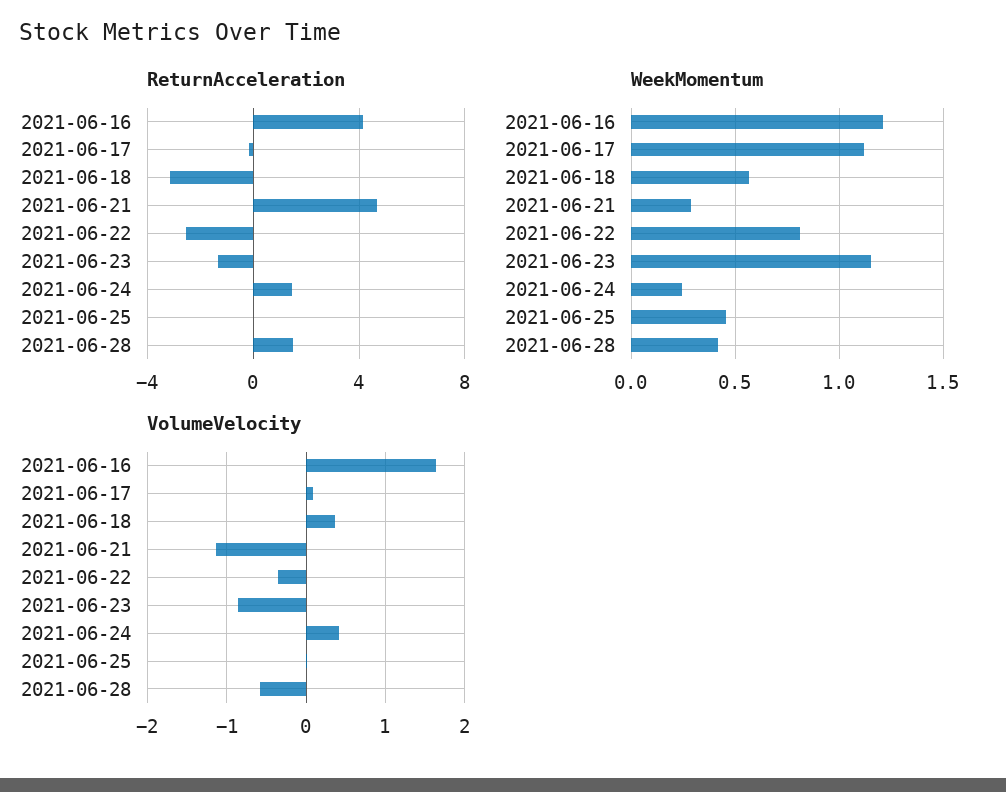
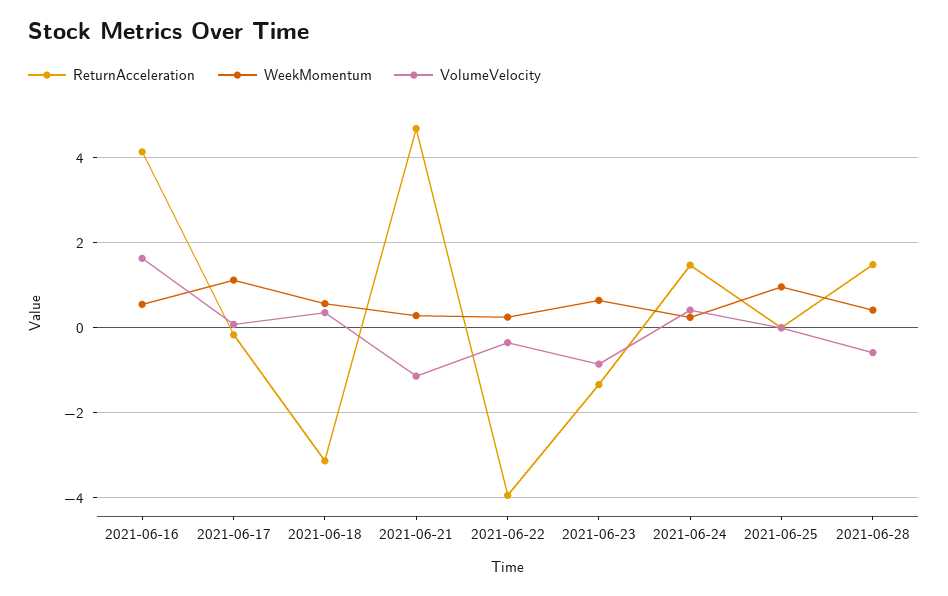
ReturnAcceleration, 2021-06-22: -2.5 -> -4
WeekMomentum, 2021-06-16: 1.2 -> 0.6
WeekMomentum, 2021-06-22: 0.8 -> 0.2
WeekMomentum, 2021-06-23: 1.15 -> 0.6
WeekMomentum, 2021-06-25: 0.45 -> 1

